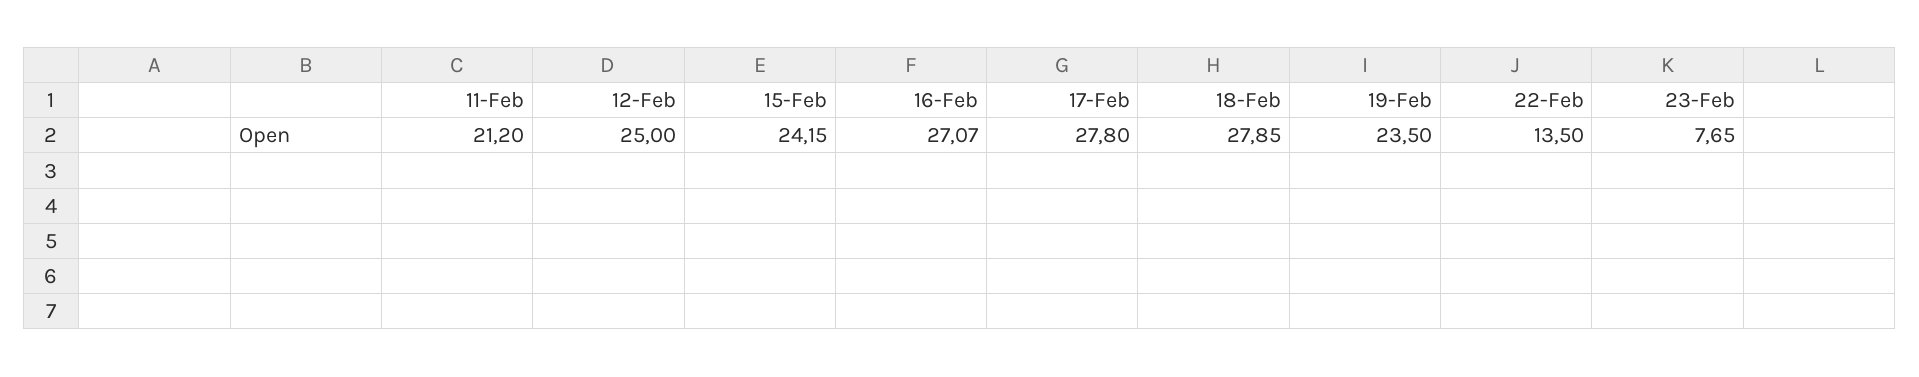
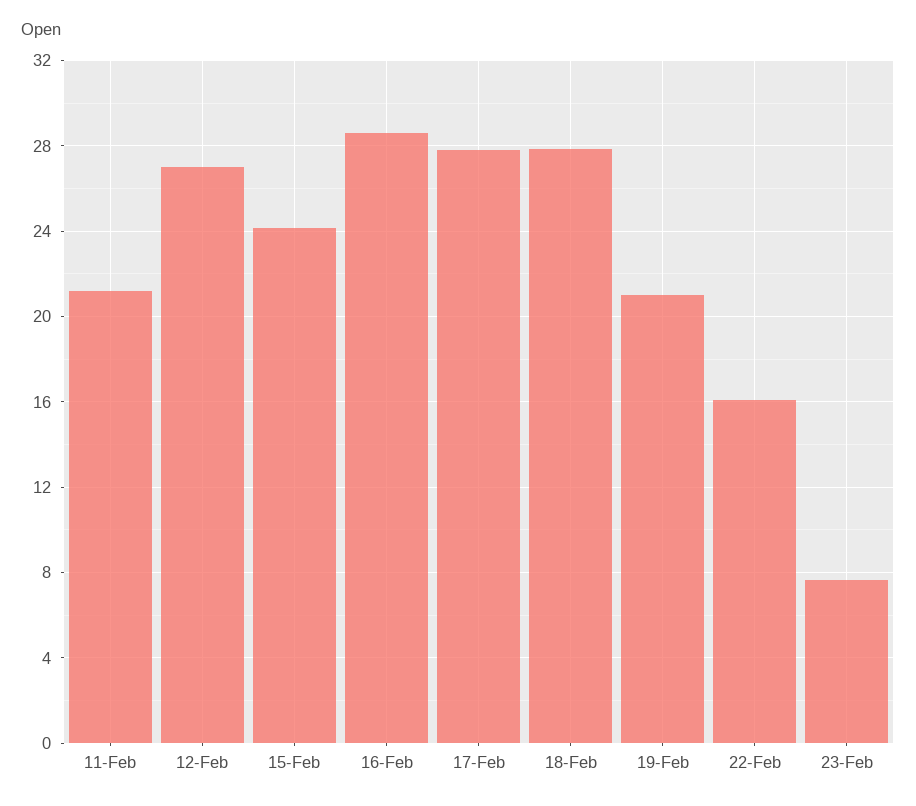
12-Feb: 25 -> 27
16-Feb: 27.07 -> 28.5
19-Feb: 23.5 -> 21
22-Feb: 13.5 -> 16

